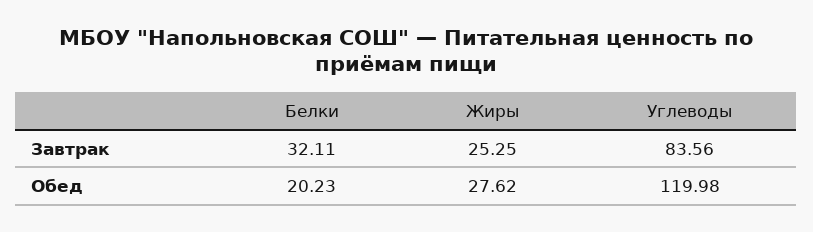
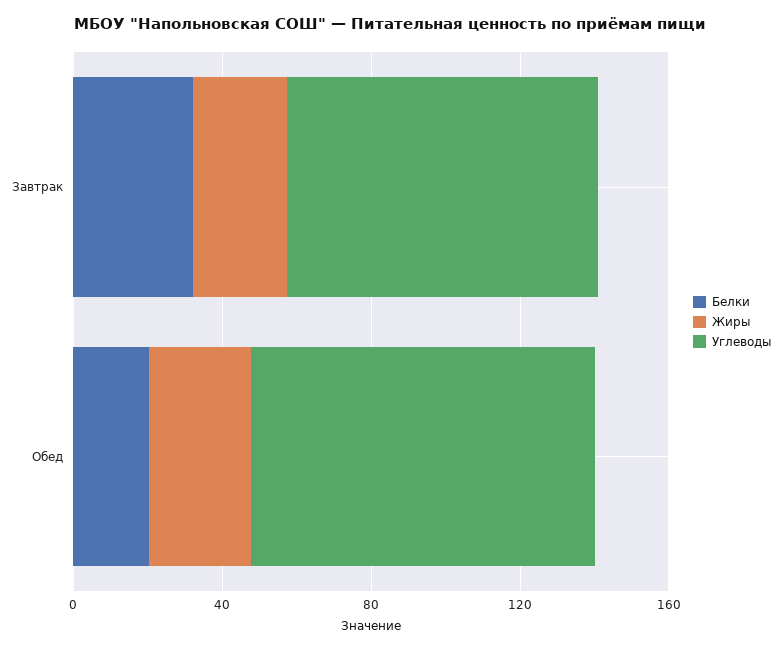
Углеводы, Обед: 119.98 -> 90

